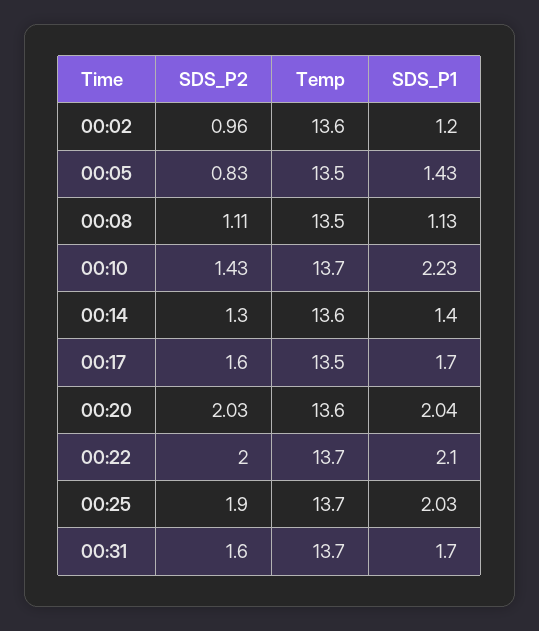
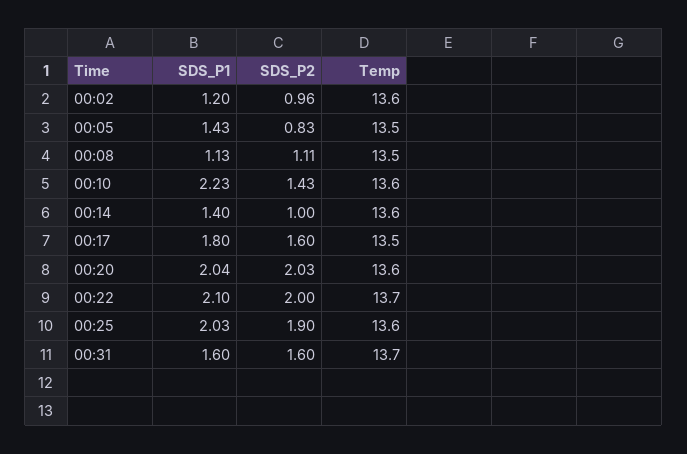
Temp, 00:10: 13.7 -> 13.6
SDS_P2, 00:14: 1.3 -> 1
SDS_P1, 00:17: 1.7 -> 1.8
Temp, 00:25: 13.7 -> 13.6
SDS_P1, 00:31: 1.7 -> 1.6

